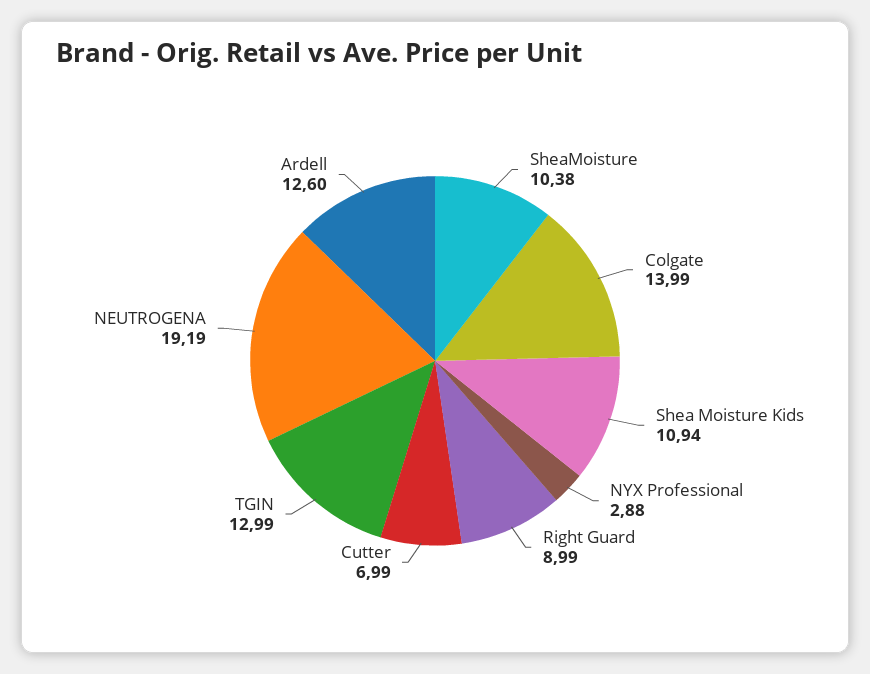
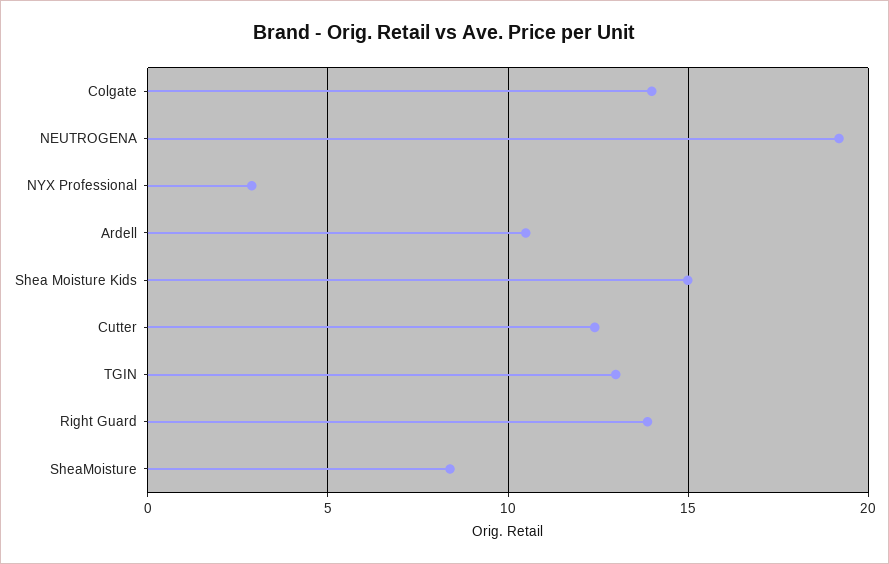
SheaMoisture: 10.38 -> 8.5
Shea Moisture Kids: 10.94 -> 15
Right Guard: 8.99 -> 14
Cutter: 6.99 -> 12.5
Ardell: 12.6 -> 10.5

